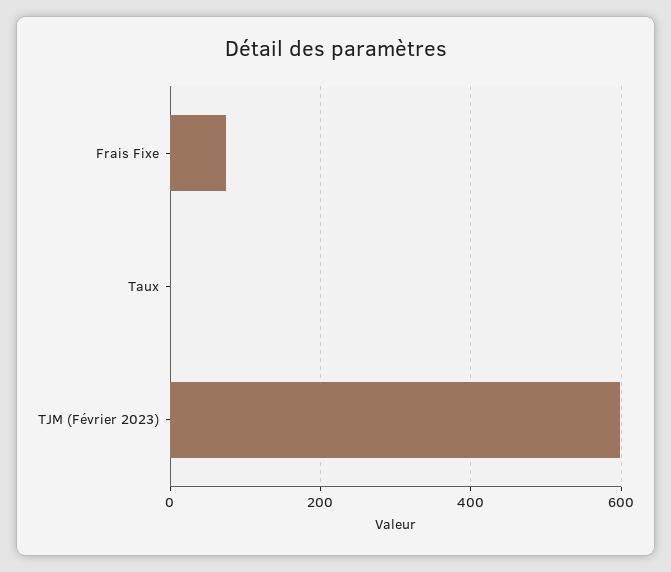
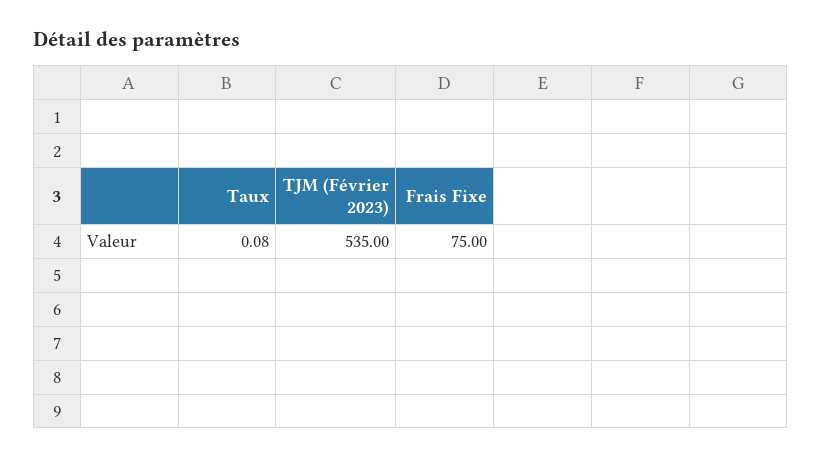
TJM (Février 2023): 600 -> 535

